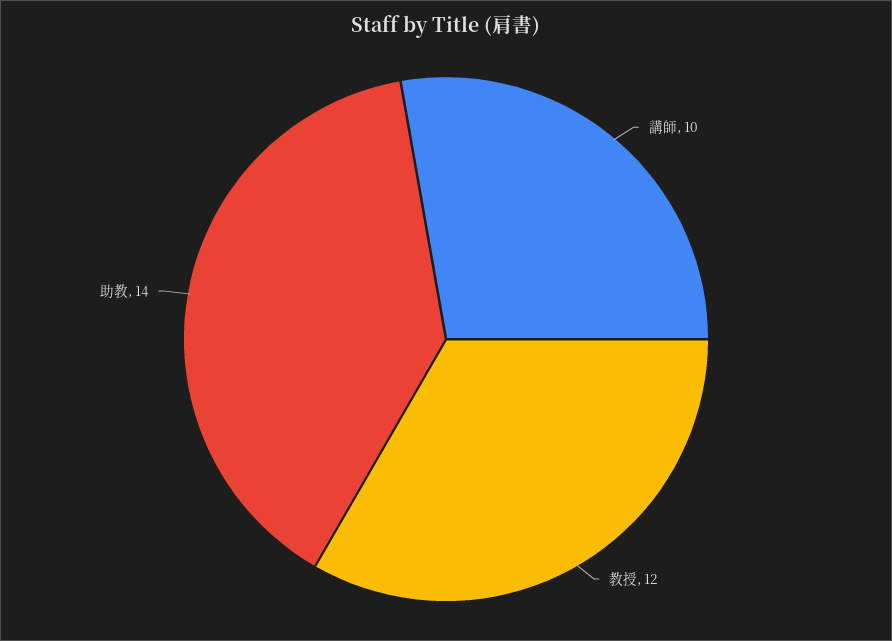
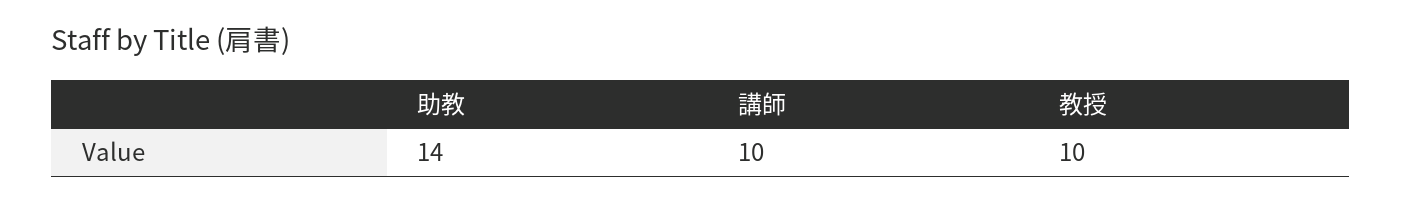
教授: 12 -> 10

